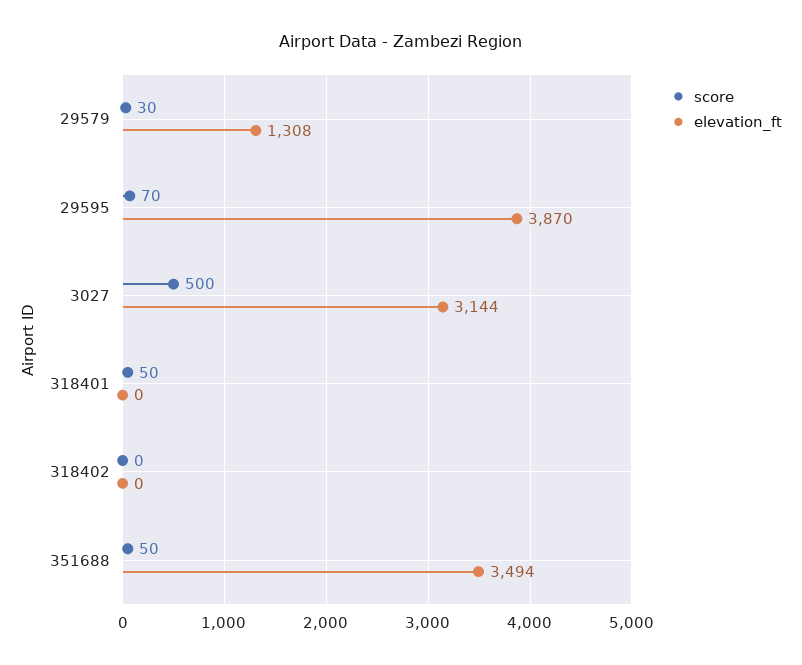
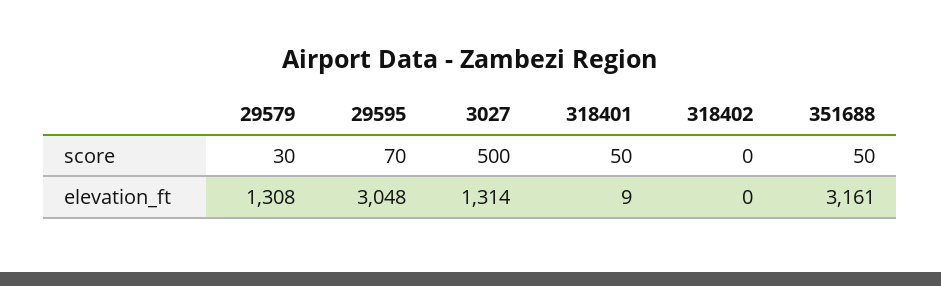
elevation_ft, 29595: 3870 -> 3048
elevation_ft, 3027: 3144 -> 1314
elevation_ft, 318401: 0 -> 9
elevation_ft, 351688: 3494 -> 3161

